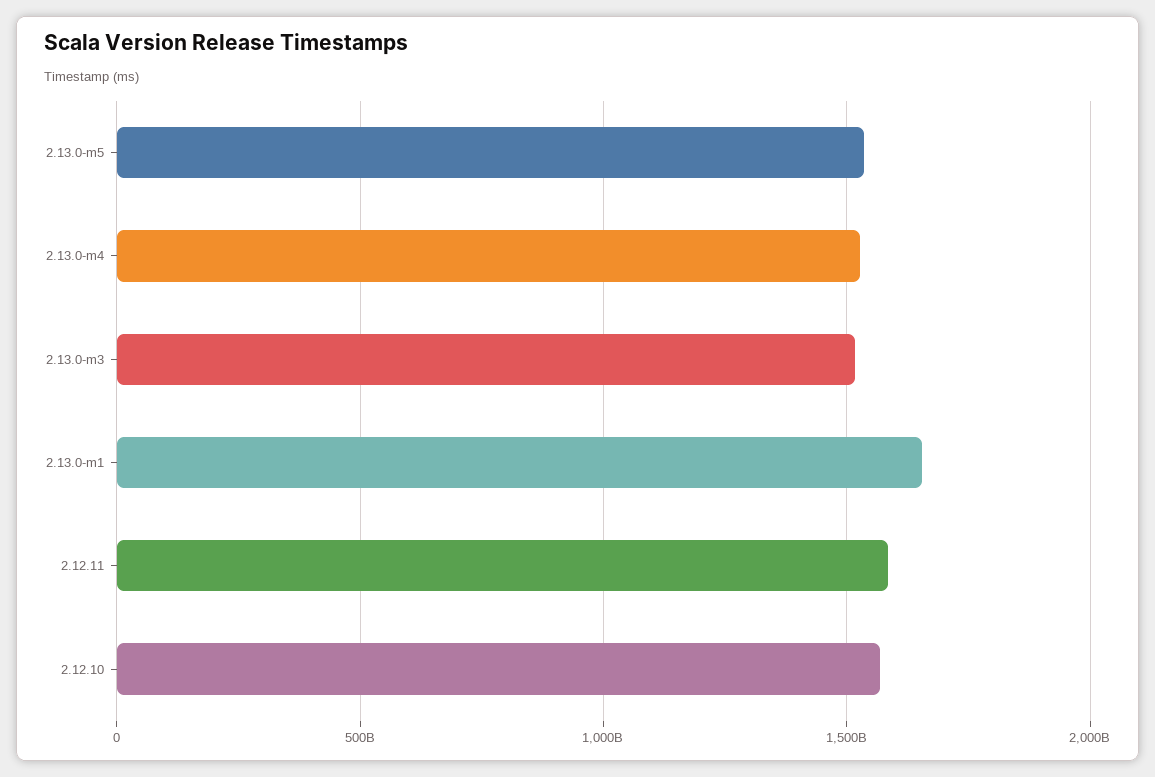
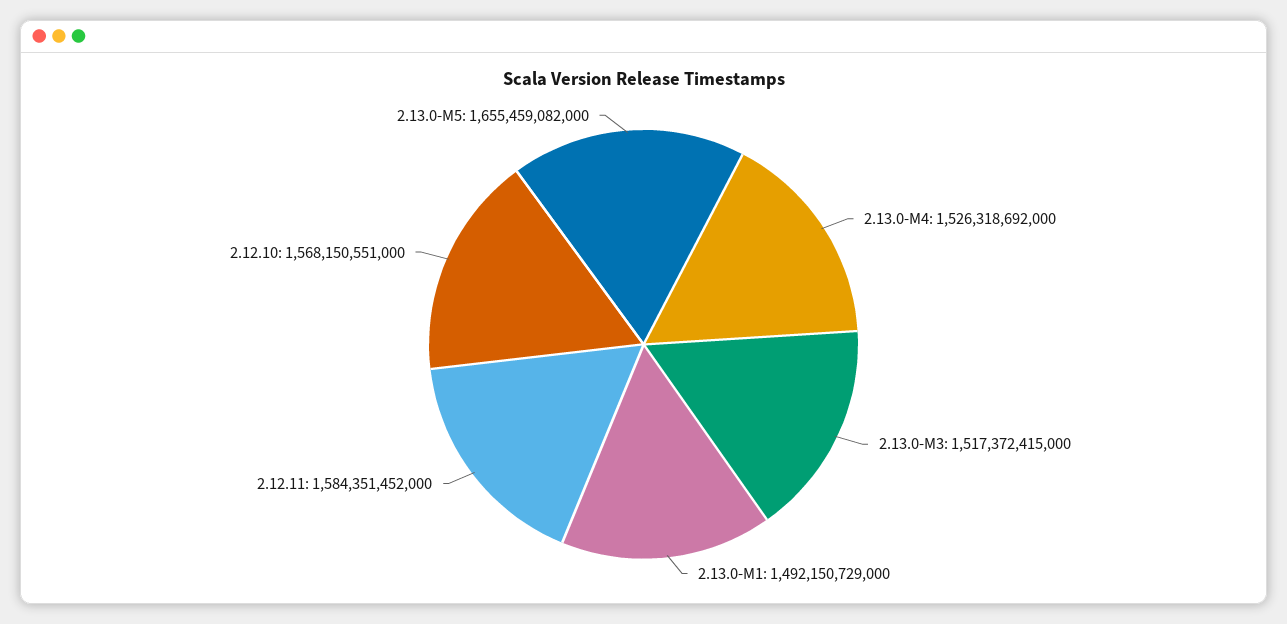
2.13.0-m5: 1550000000000 -> 1655459082000
2.13.0-m1: 1650000000000 -> 1492150729000

